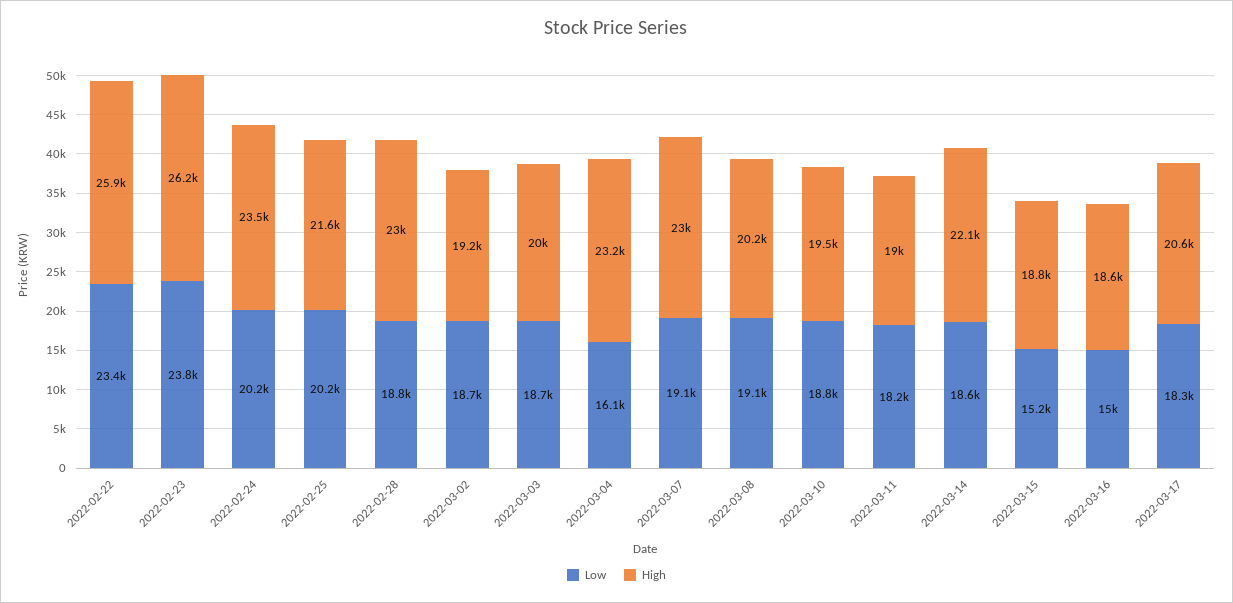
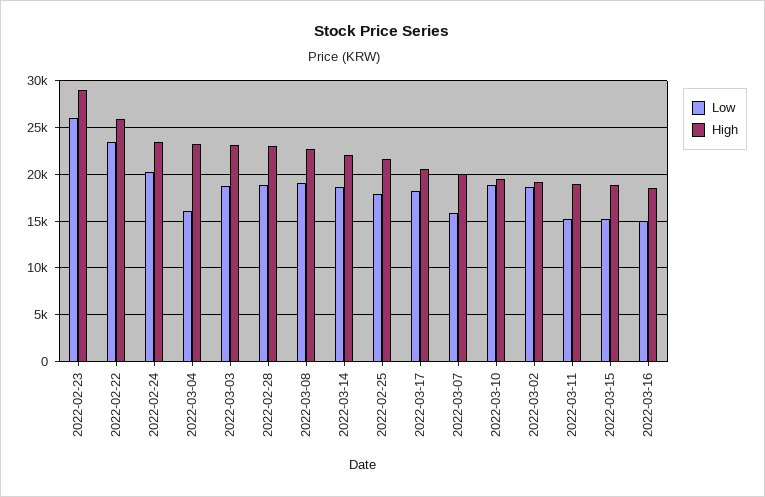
Low, 2022-02-23: 23800 -> 26000
High, 2022-02-23: 26200 -> 29000
Low, 2022-02-25: 20200 -> 18000
High, 2022-03-03: 20000 -> 23000
Low, 2022-03-07: 19100 -> 16000
High, 2022-03-07: 23000 -> 20000
High, 2022-03-08: 20200 -> 23000
Low, 2022-03-11: 18200 -> 15000

